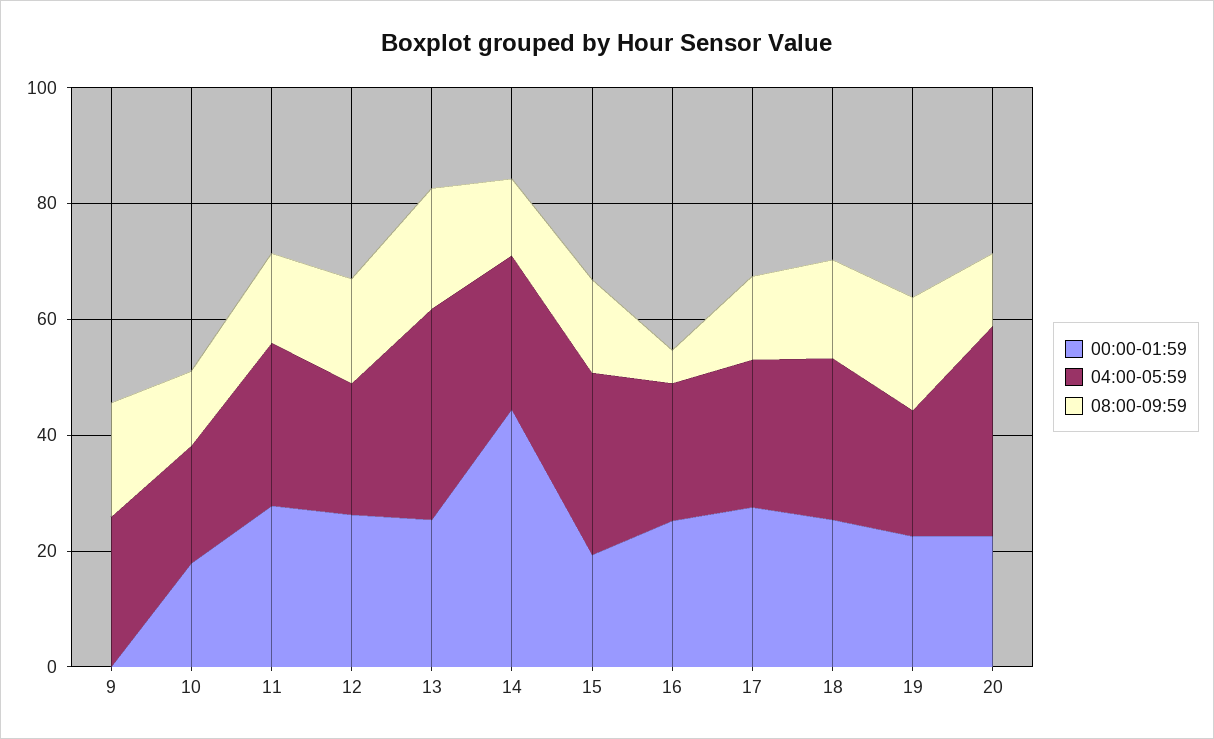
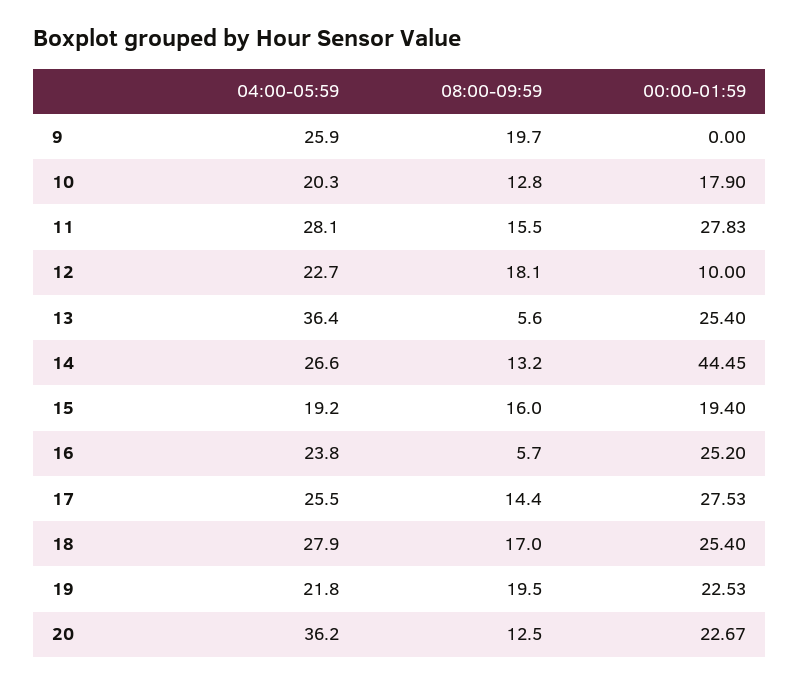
00:00-01:59, 12: 25 -> 10
08:00-09:59, 13: 20 -> 5.6
04:00-05:59, 15: 30 -> 19.2

